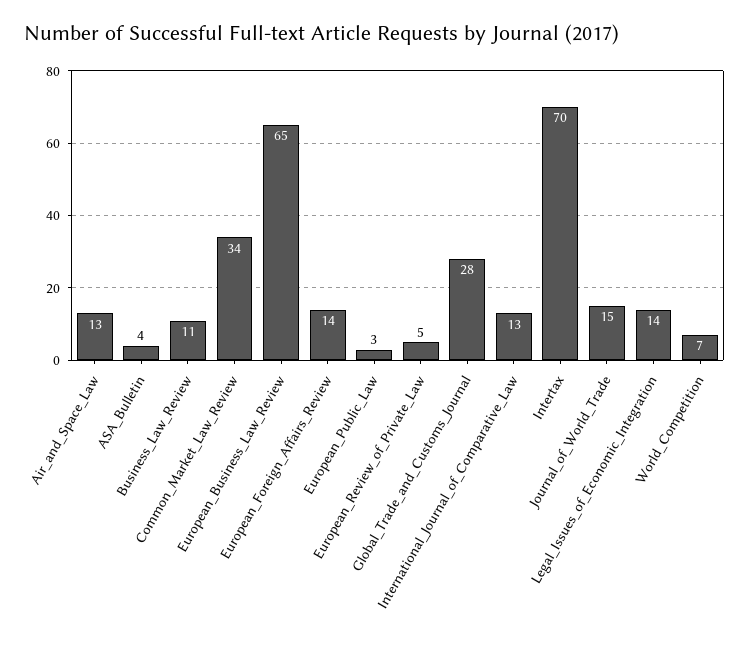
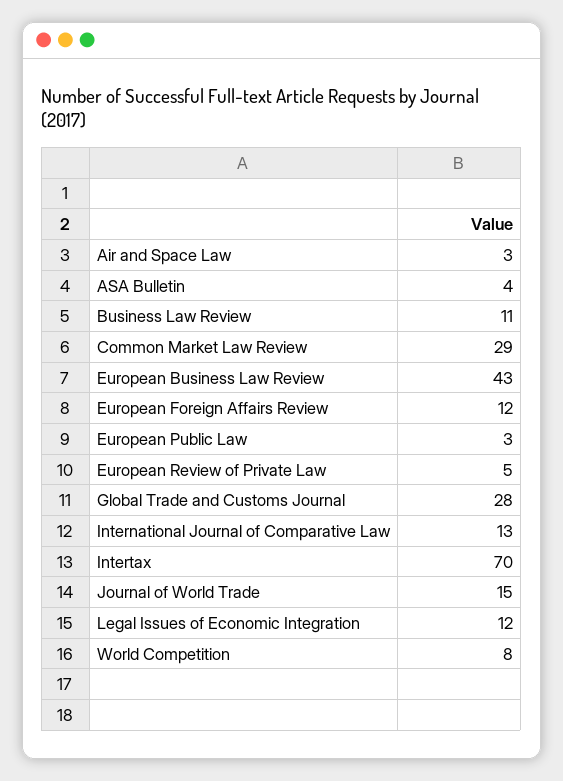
Air_and_Space_Law: 13 -> 3
Common_Market_Law_Review: 34 -> 29
European_Business_Law_Review: 65 -> 43
European_Foreign_Affairs_Review: 14 -> 12
Legal_Issues_of_Economic_Integration: 14 -> 12
World_Competition: 7 -> 8

